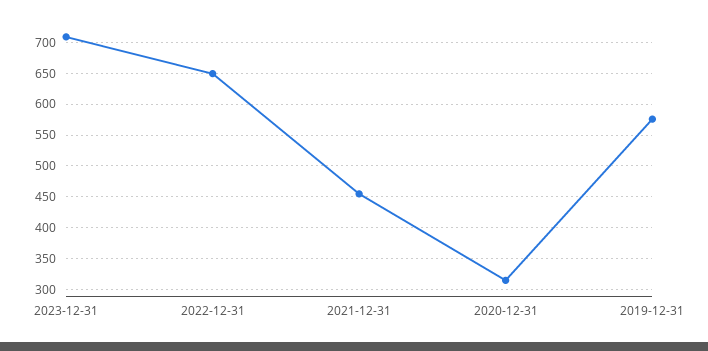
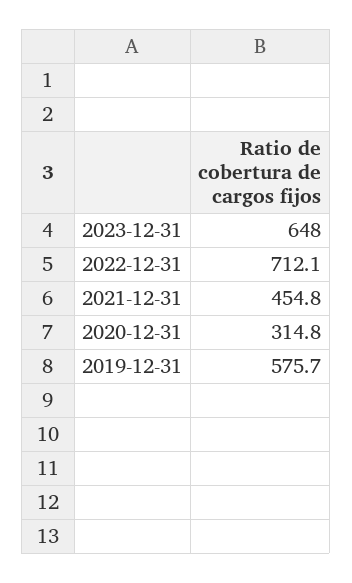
2023-12-31: 710 -> 648
2022-12-31: 650 -> 712.1

